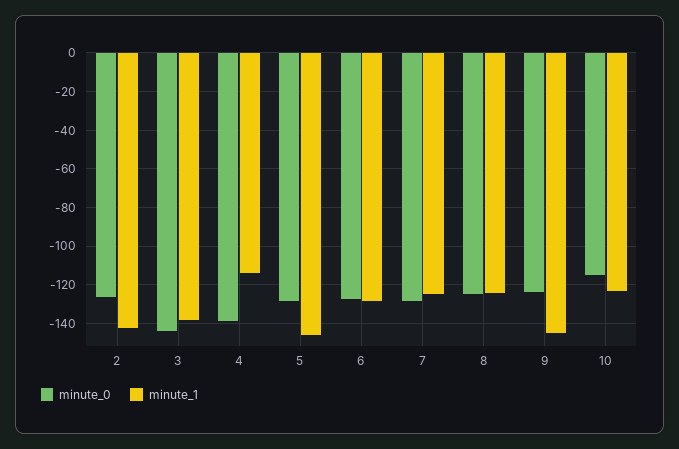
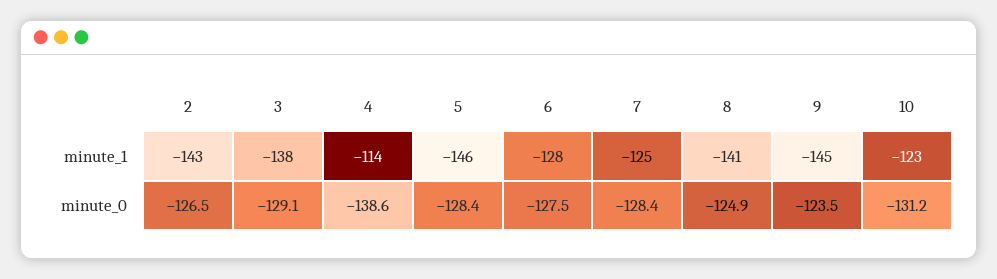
minute_0, 3: -145 -> -129.1
minute_1, 8: -125 -> -141
minute_0, 10: -115 -> -131.2

